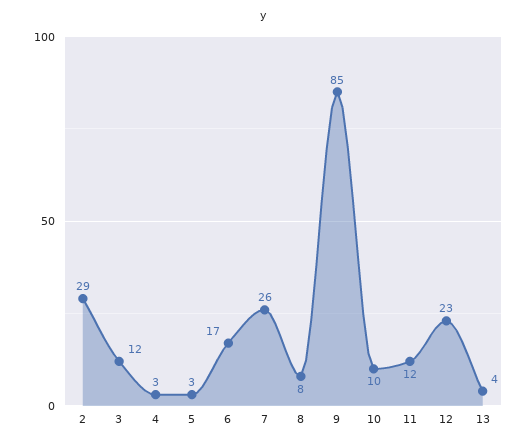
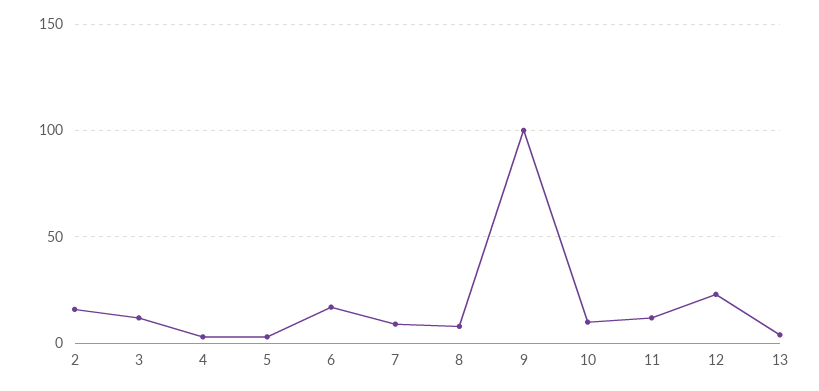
2: 29 -> 15
7: 26 -> 10
9: 85 -> 100

